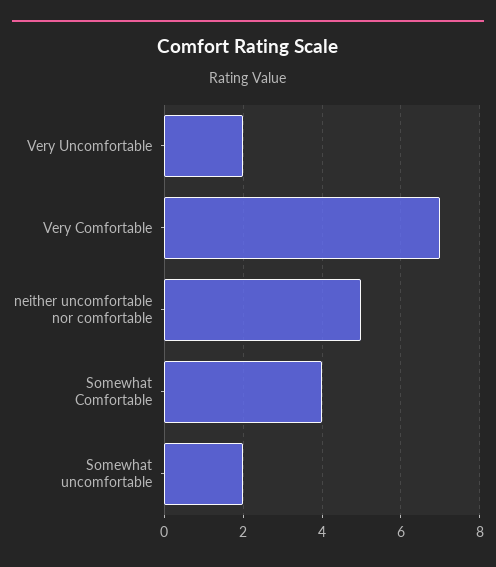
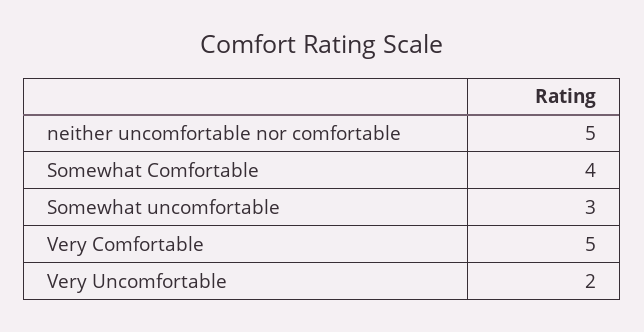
Very Comfortable: 7 -> 5
Somewhat uncomfortable: 2 -> 3

